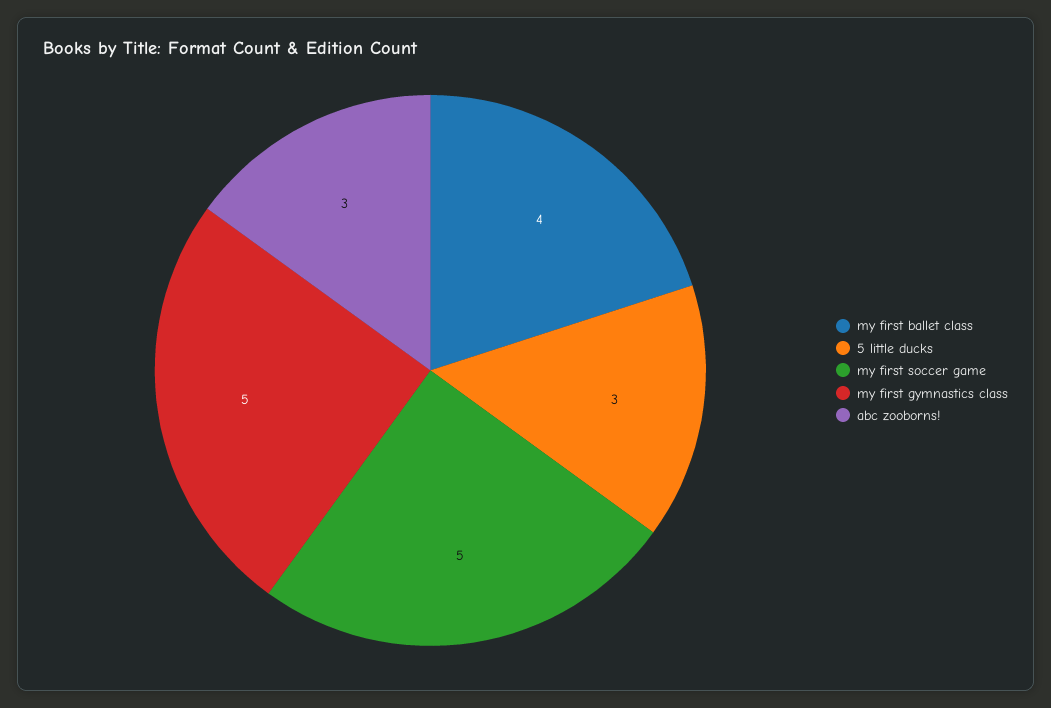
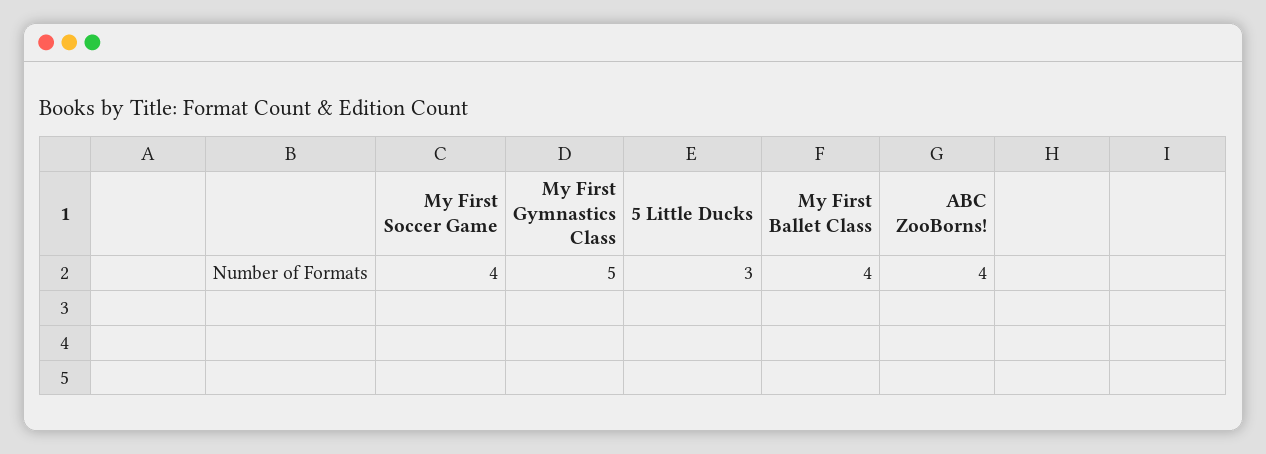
my first soccer game: 5 -> 4
abc zooborns!: 3 -> 4

